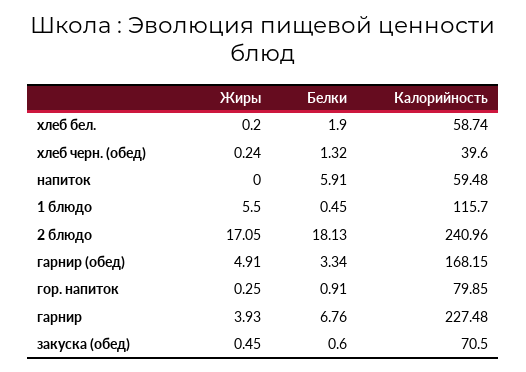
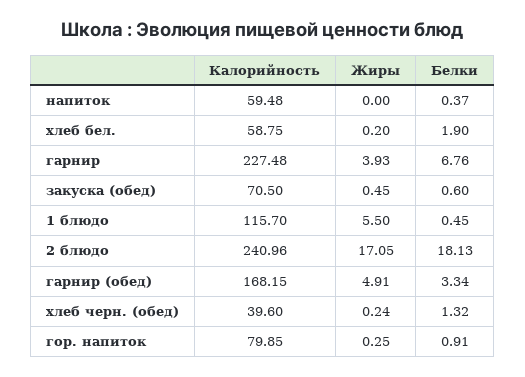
Калорийность, хлеб бел.: 58.74 -> 58.75
Белки, напиток: 5.91 -> 0.37

